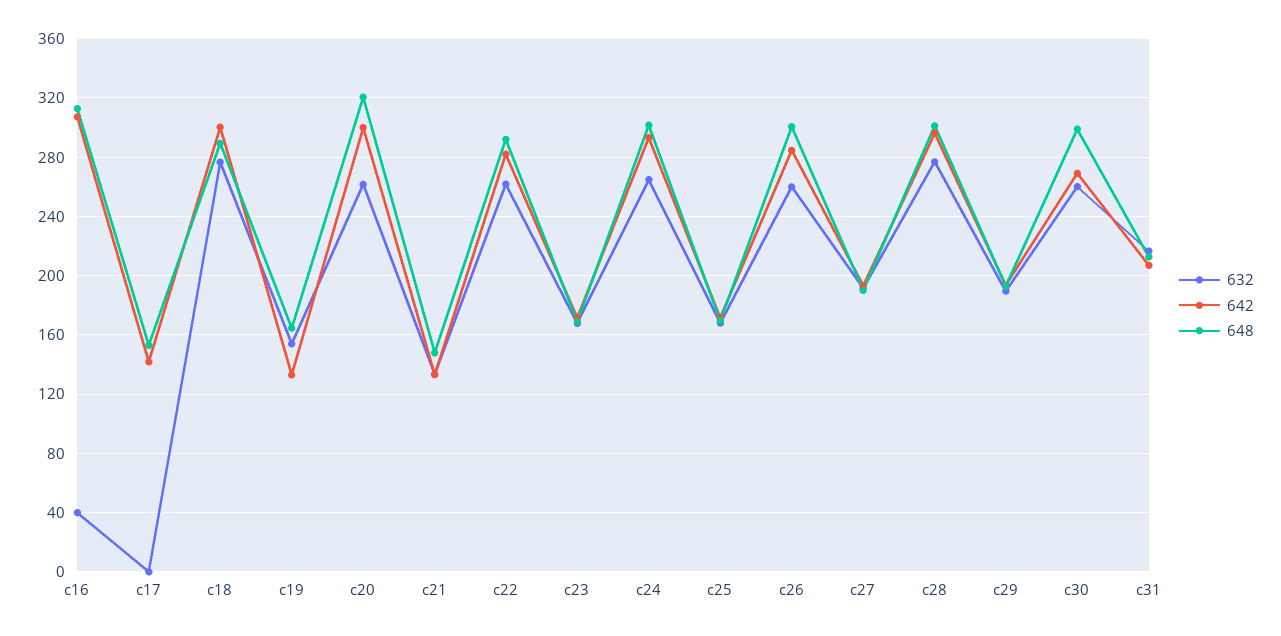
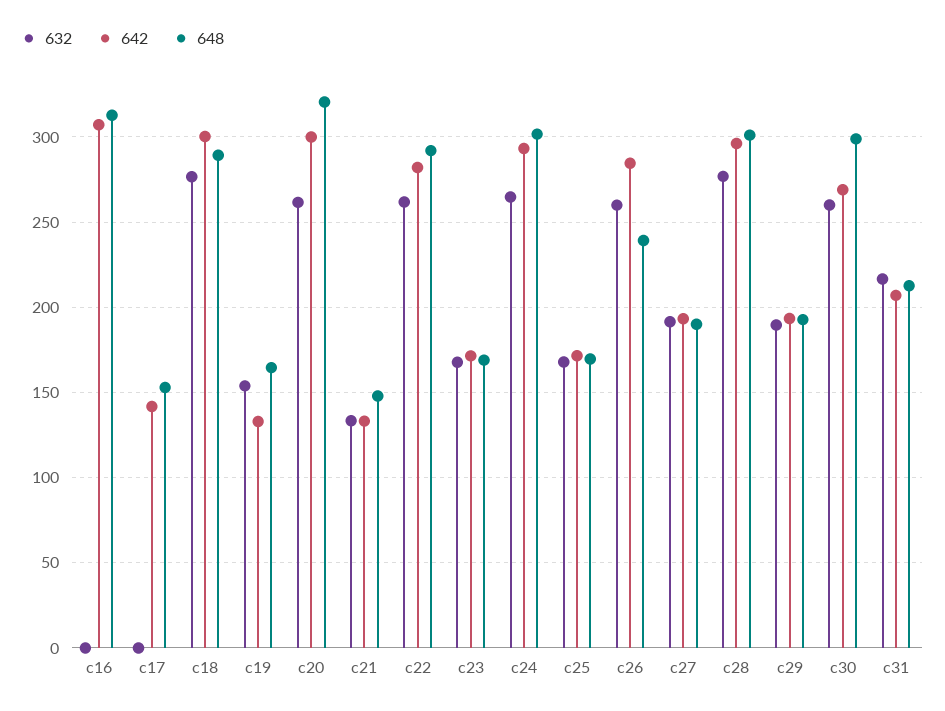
632, c16: 40 -> 0
648, c26: 300 -> 240

